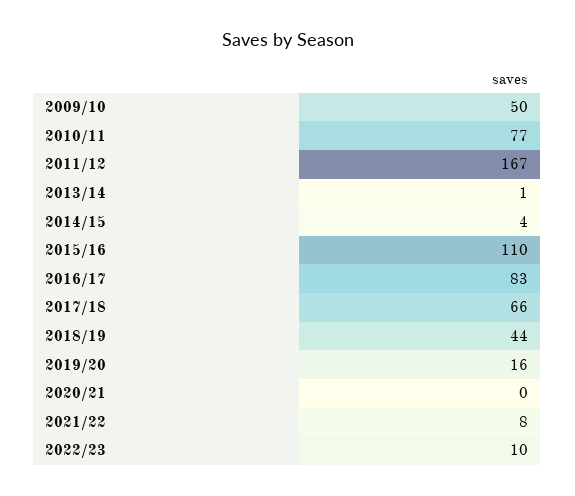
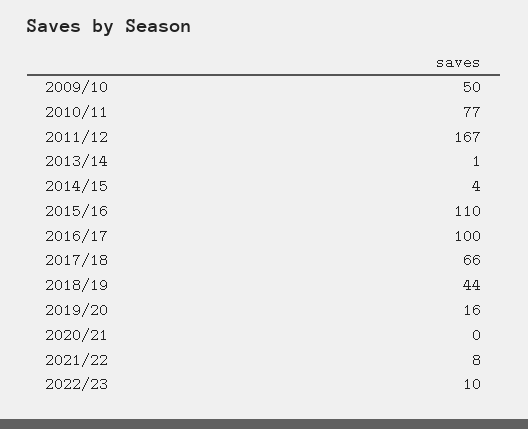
2016/17: 83 -> 100

